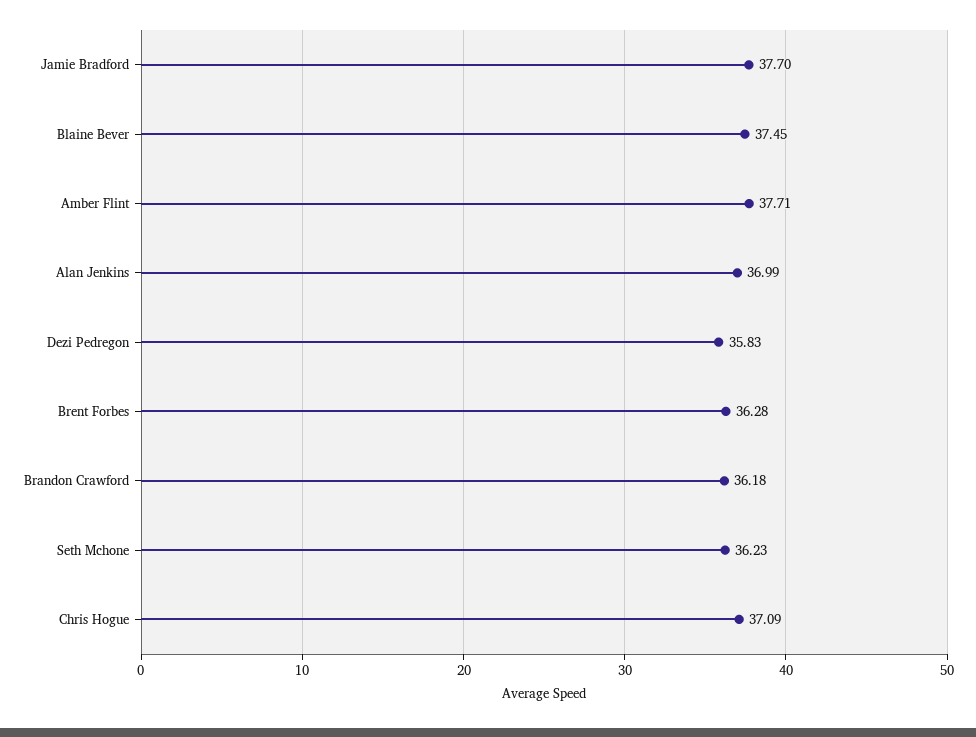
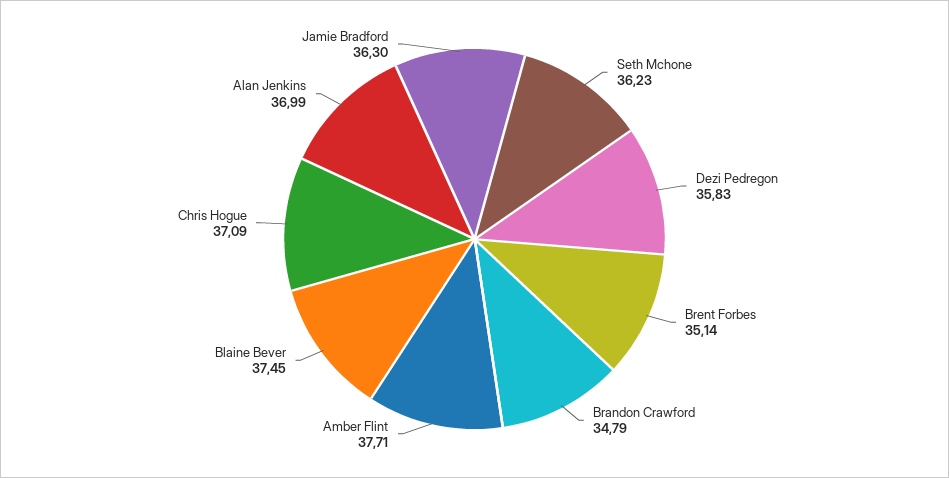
Jamie Bradford: 37.7 -> 36.3
Brent Forbes: 36.28 -> 35.14
Brandon Crawford: 36.18 -> 34.79

